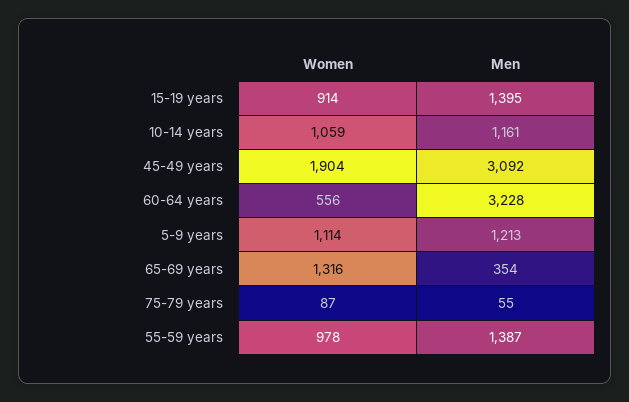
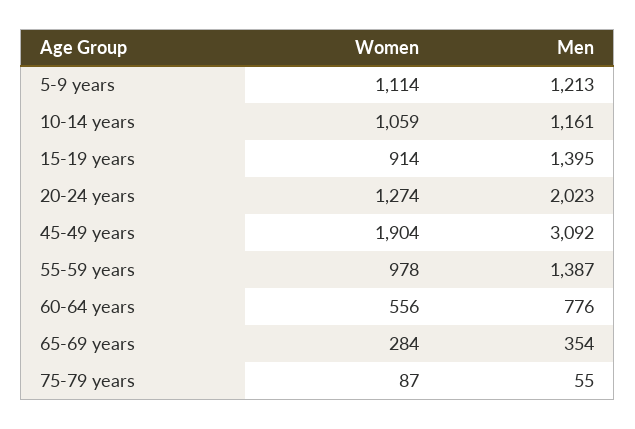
Men, 60-64 years: 3228 -> 776
Women, 65-69 years: 1316 -> 284
Women, 20-24 years: none -> 1274
Men, 20-24 years: none -> 2023

